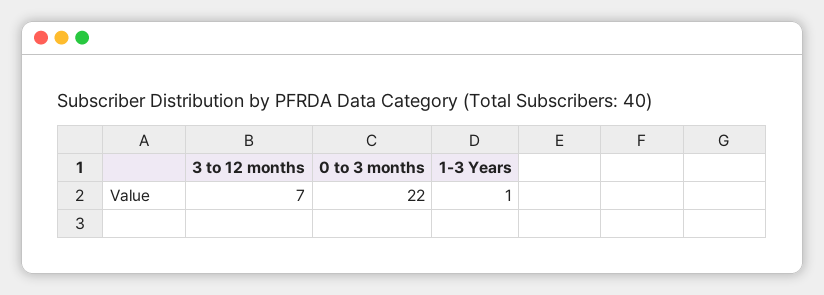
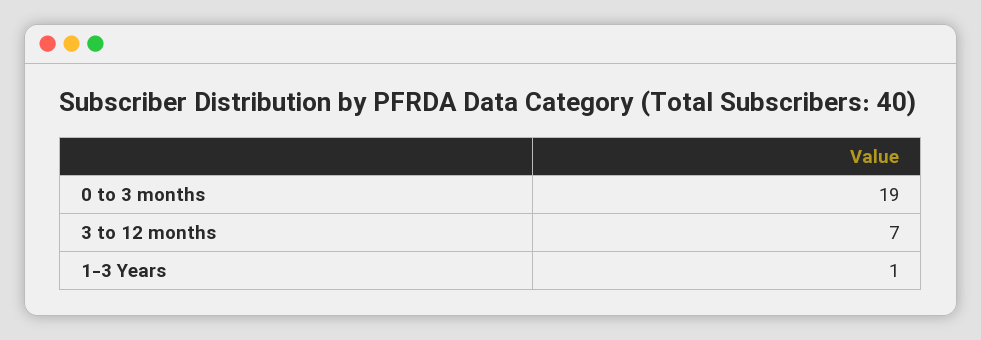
0 to 3 months: 22 -> 19

